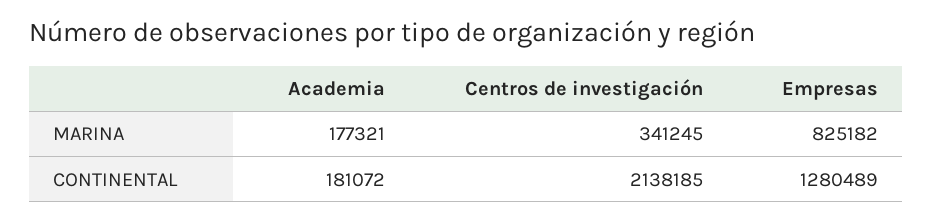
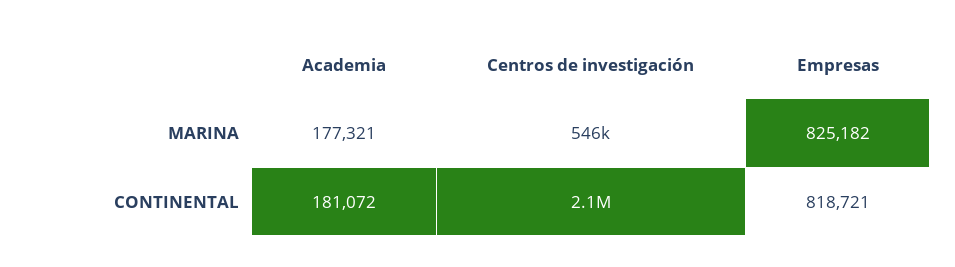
Centros de investigación, MARINA: 341245 -> 546000
Empresas, CONTINENTAL: 1280489 -> 818721

